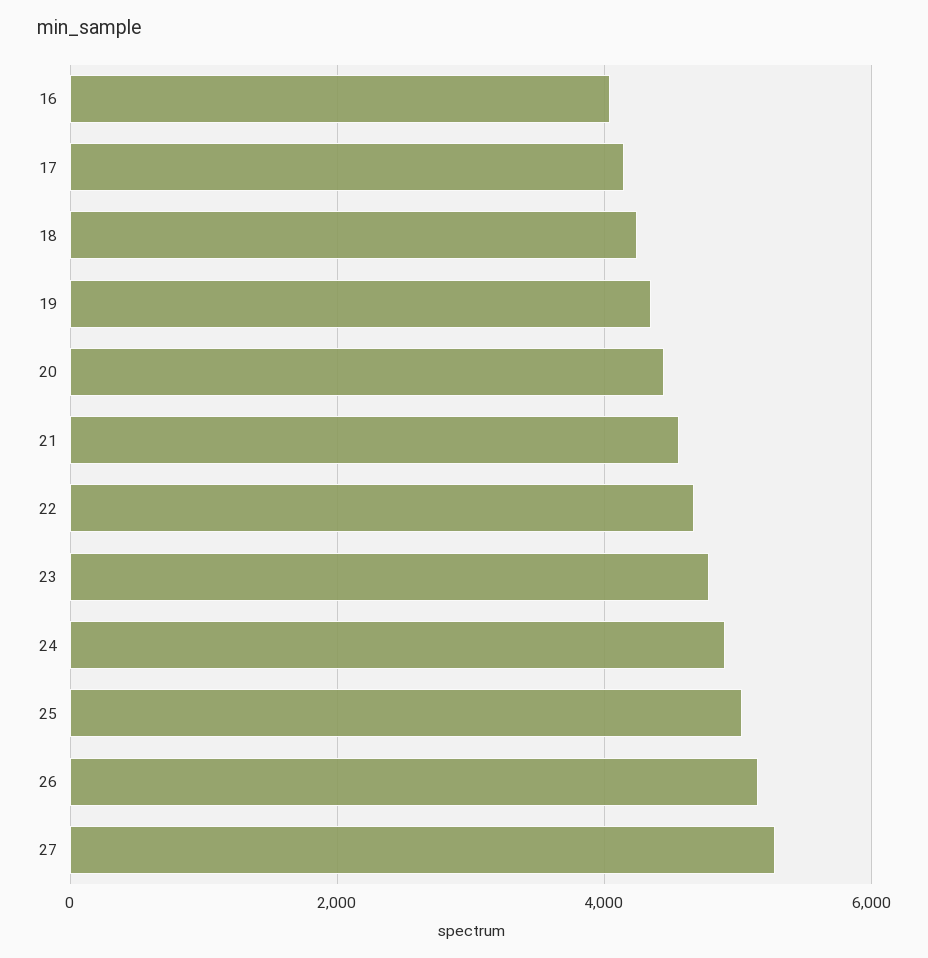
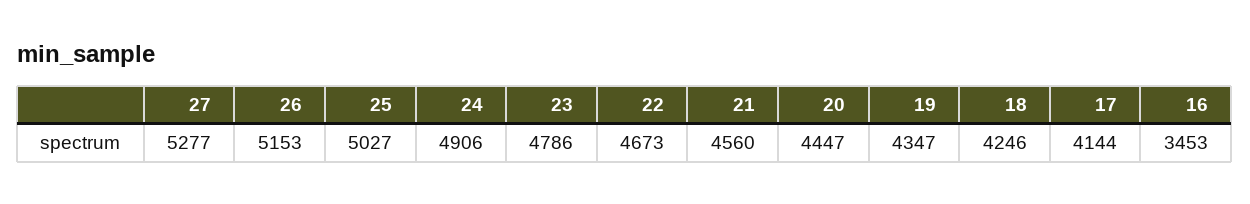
16: 4000 -> 3453

